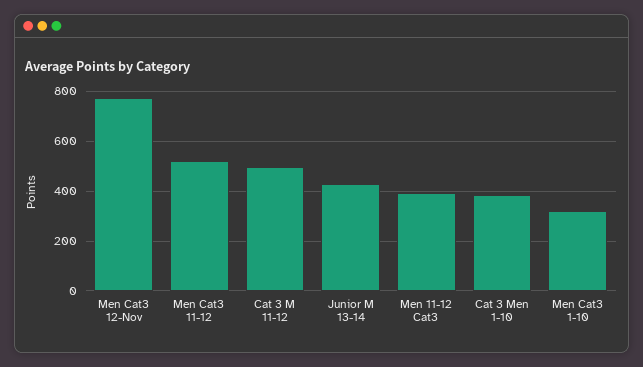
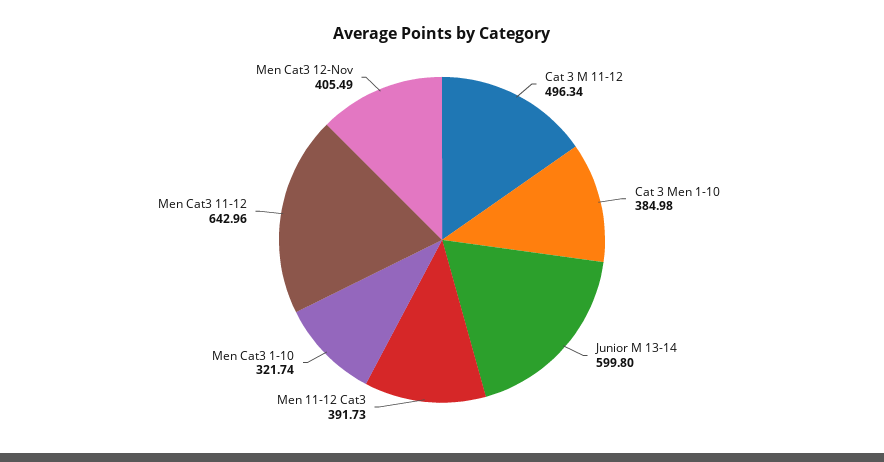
Men Cat3 12-Nov: 775 -> 405.49
Men Cat3 11-12: 525 -> 642.96
Junior M 13-14: 425 -> 599.8

